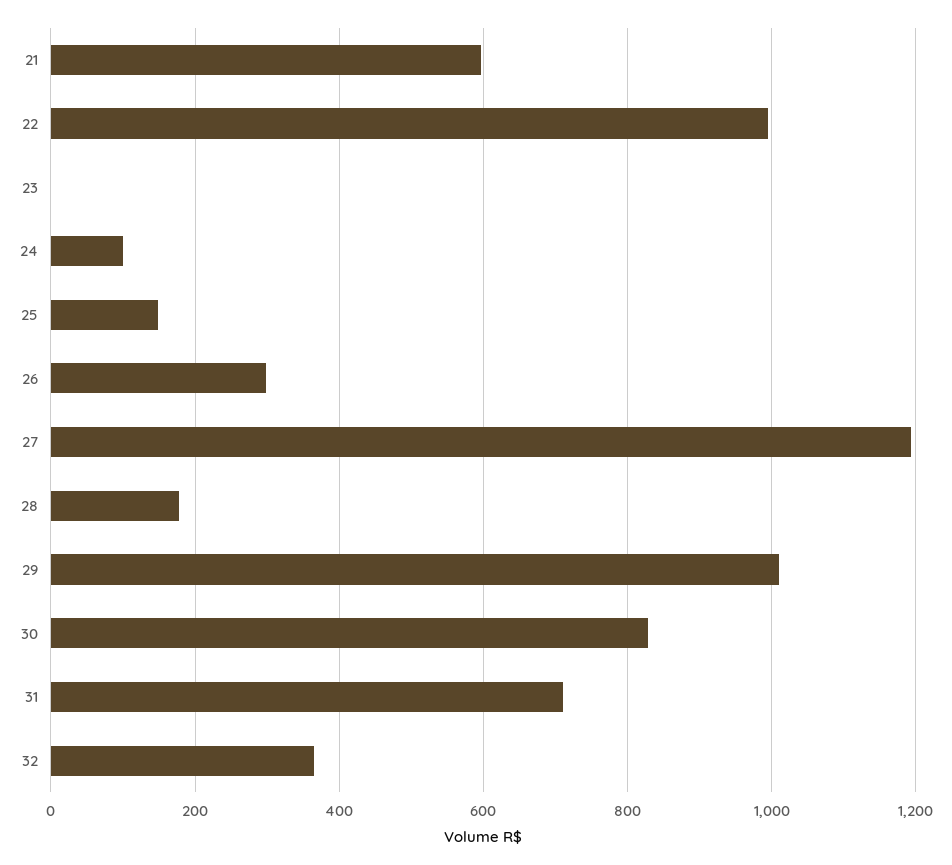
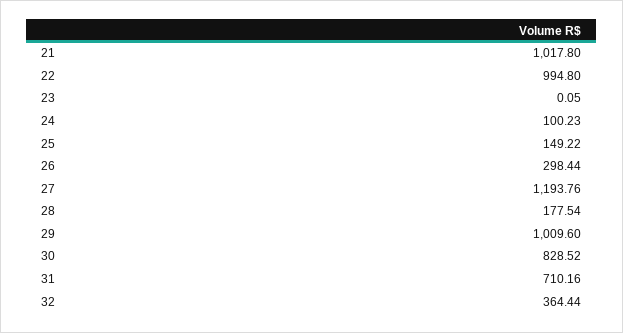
21: 600 -> 1017.8

